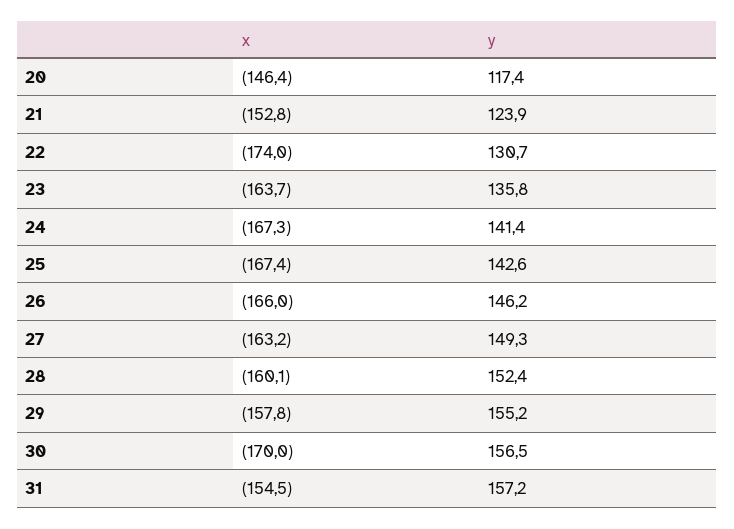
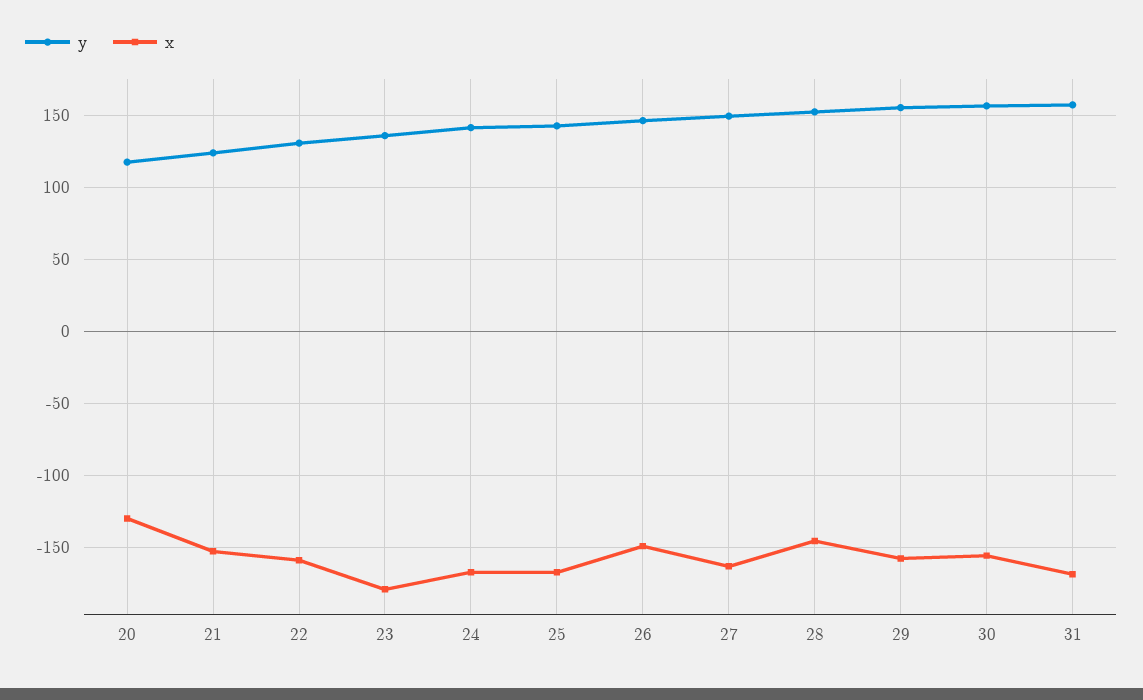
x, 20: -146.4 -> -130
x, 22: -174 -> -160
x, 23: -163.7 -> -180
x, 26: -166 -> -150
x, 28: -160.1 -> -145
x, 30: -170 -> -155
x, 31: -154.5 -> -170

